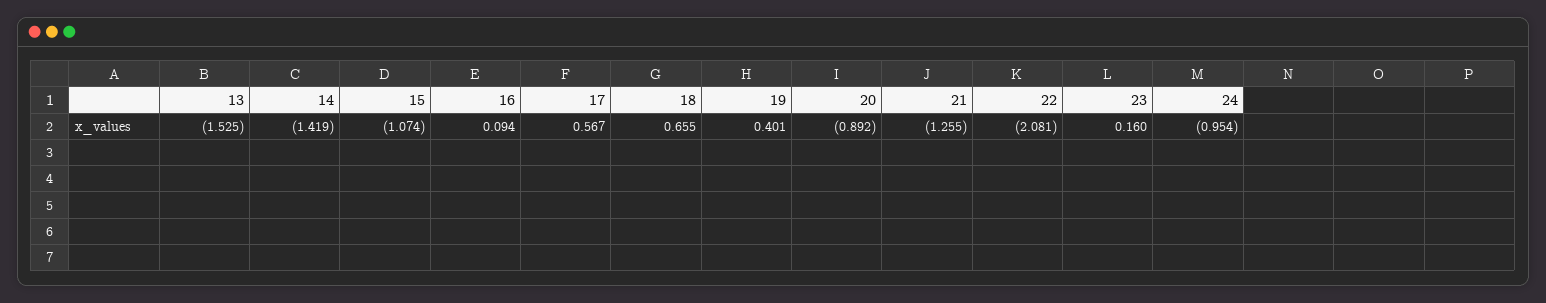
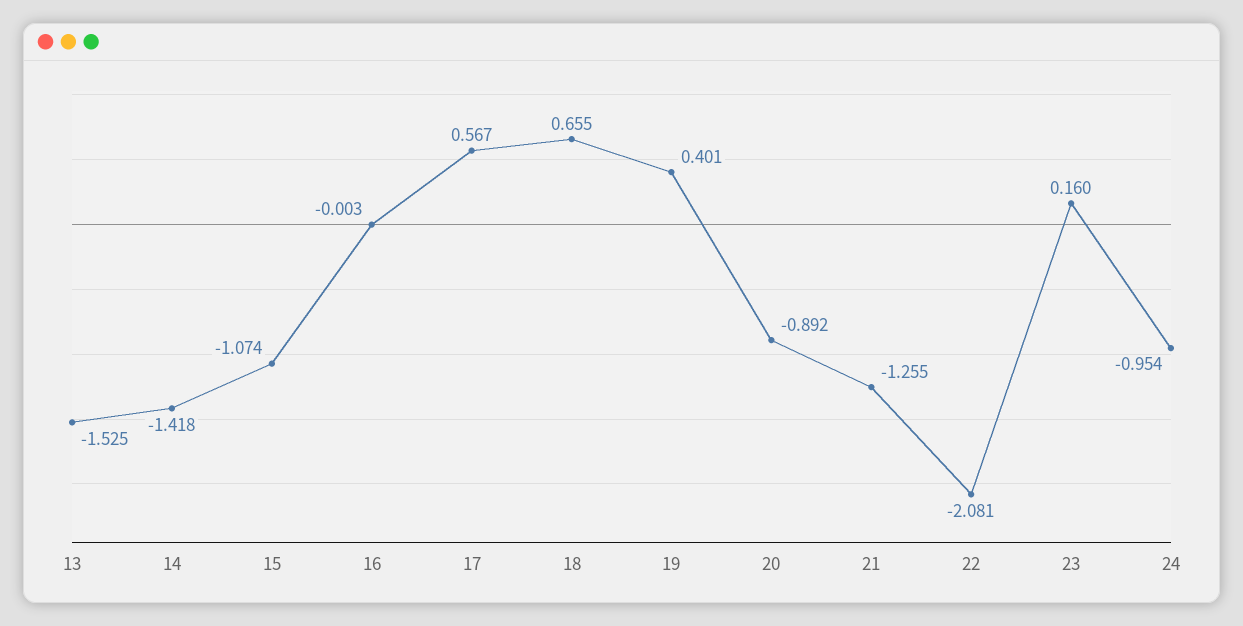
14: -1.419 -> -1.418
16: 0.094 -> -0.003

